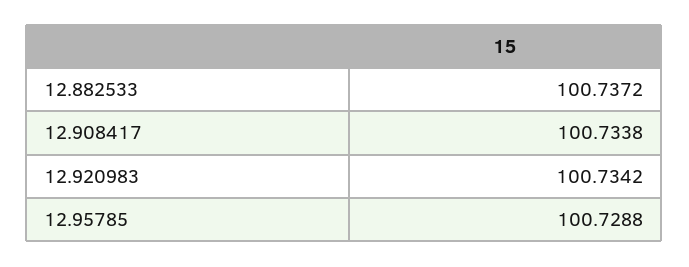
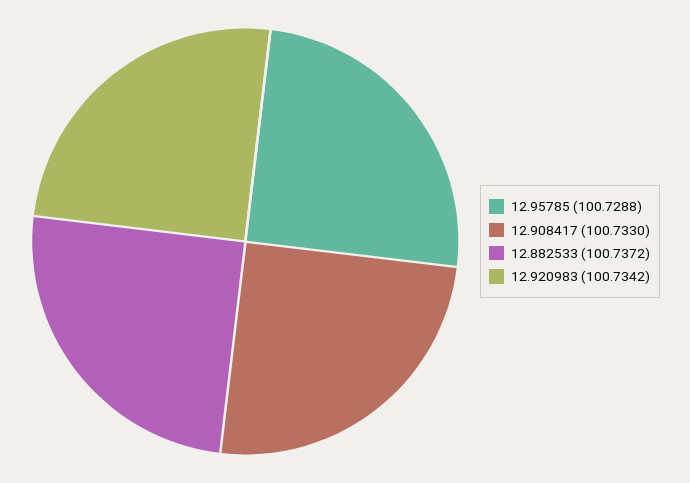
12.908417: 100.7338 -> 100.733

